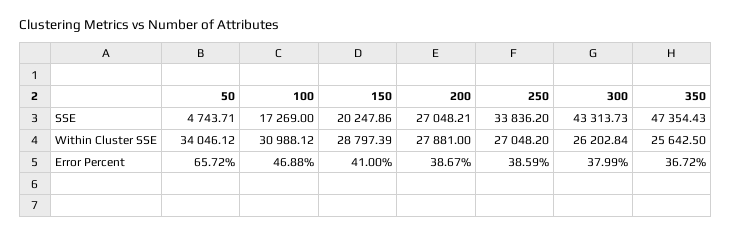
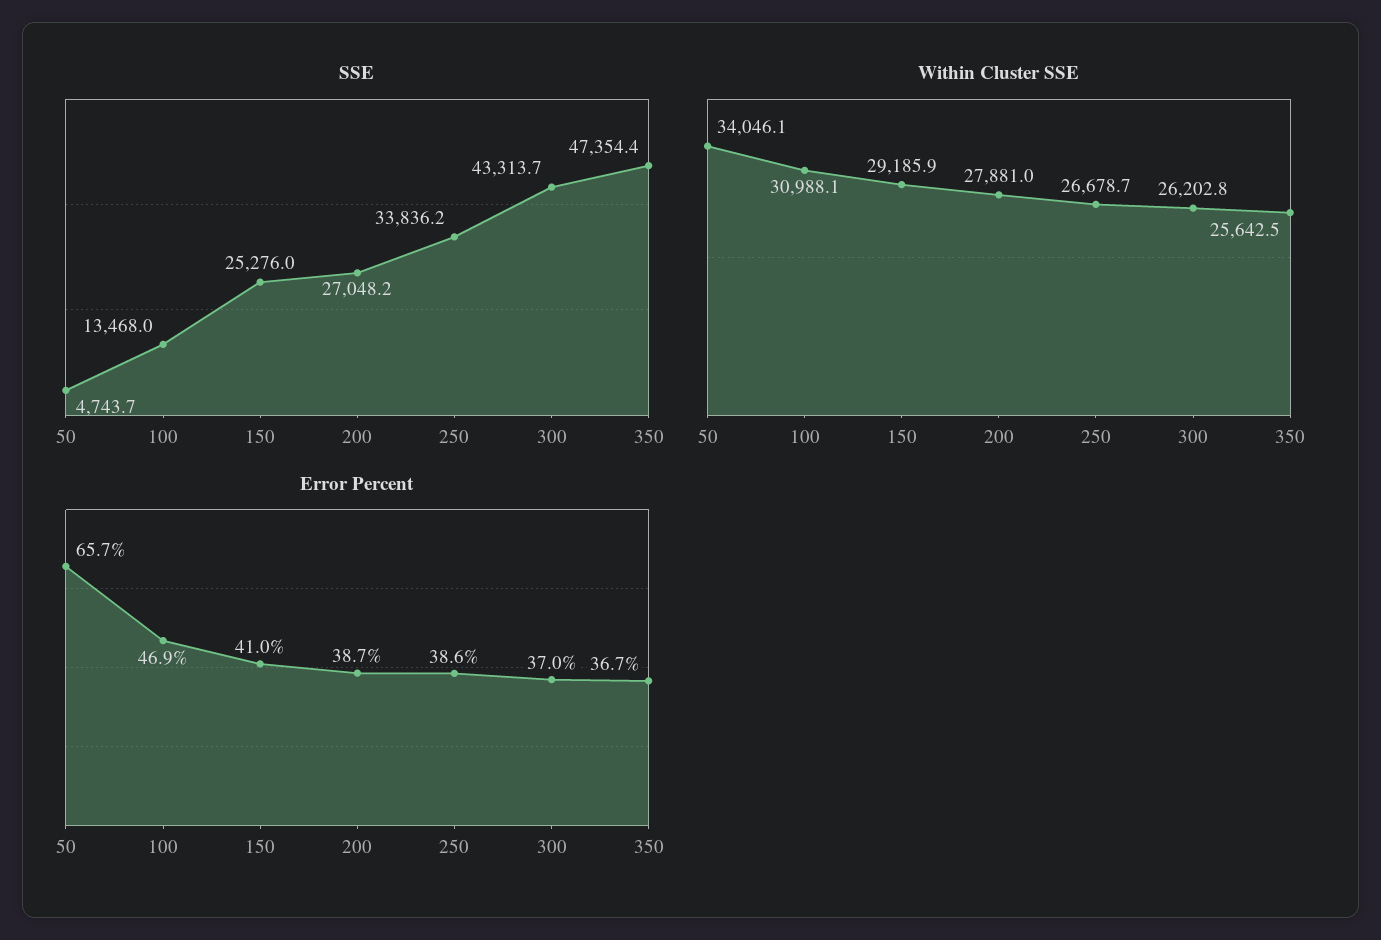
SSE, 100: 17269 -> 13468
SSE, 150: 20247.86 -> 25276
Within Cluster SSE, 150: 28797.39 -> 29185.9
Within Cluster SSE, 250: 27048.2 -> 26678.7
Error Percent, 300: 37.99 -> 37

